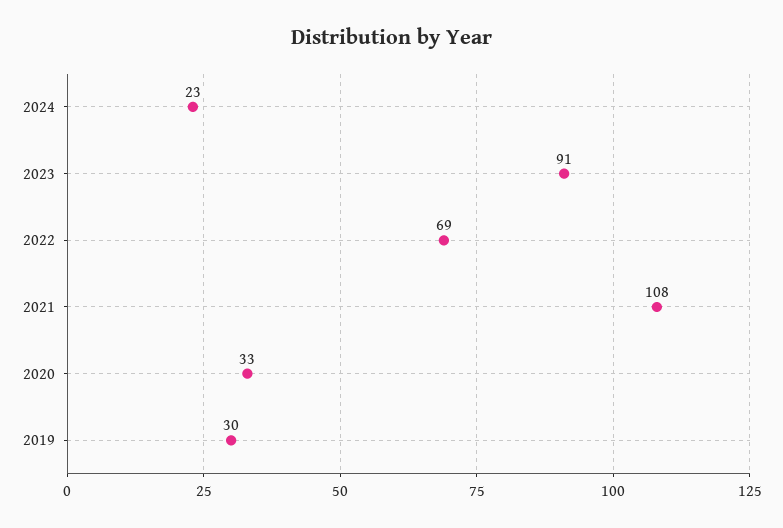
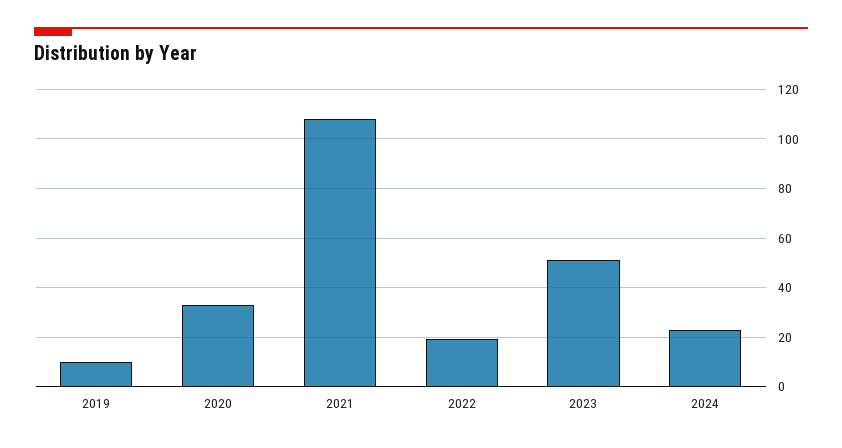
2023: 91 -> 50
2022: 69 -> 20
2019: 30 -> 10

